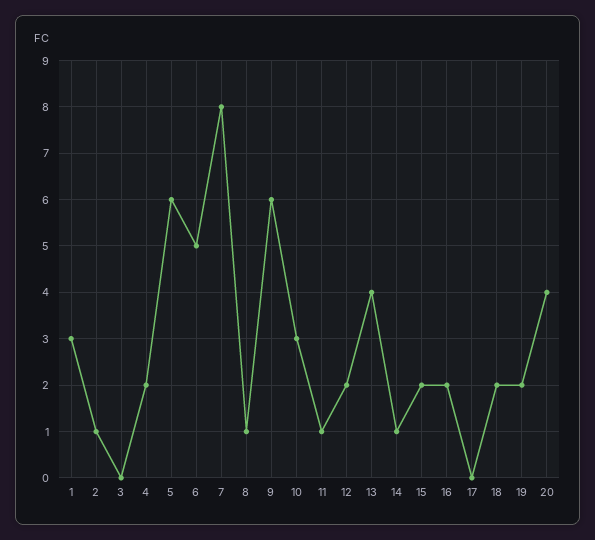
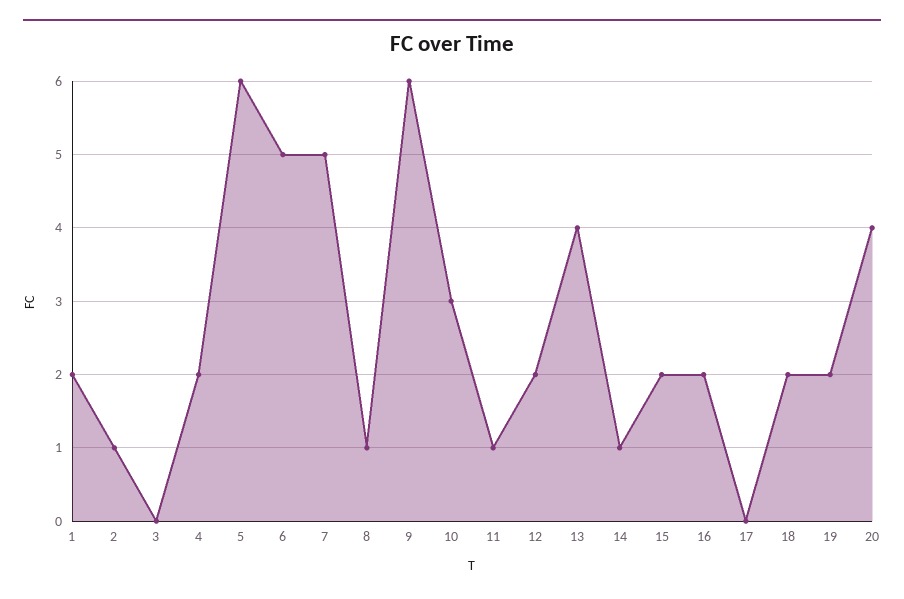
1: 3 -> 2
7: 8 -> 5

